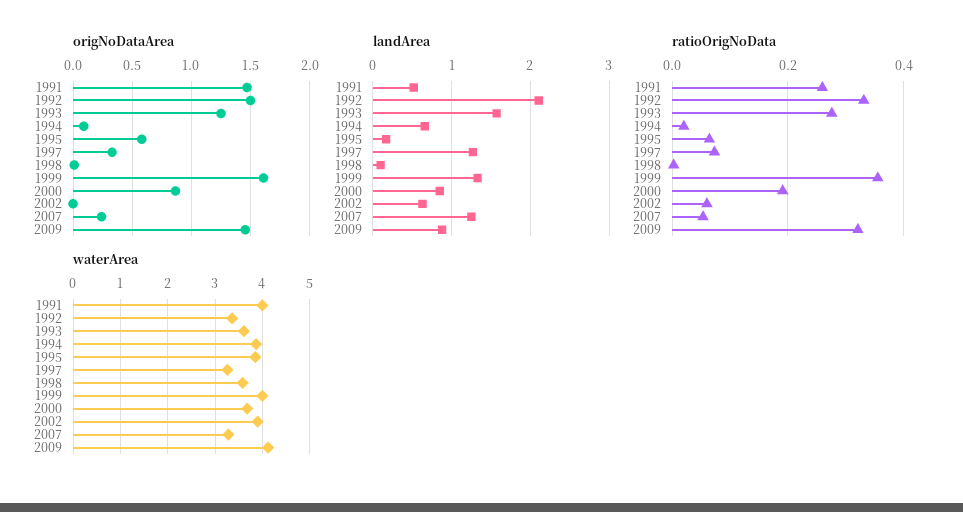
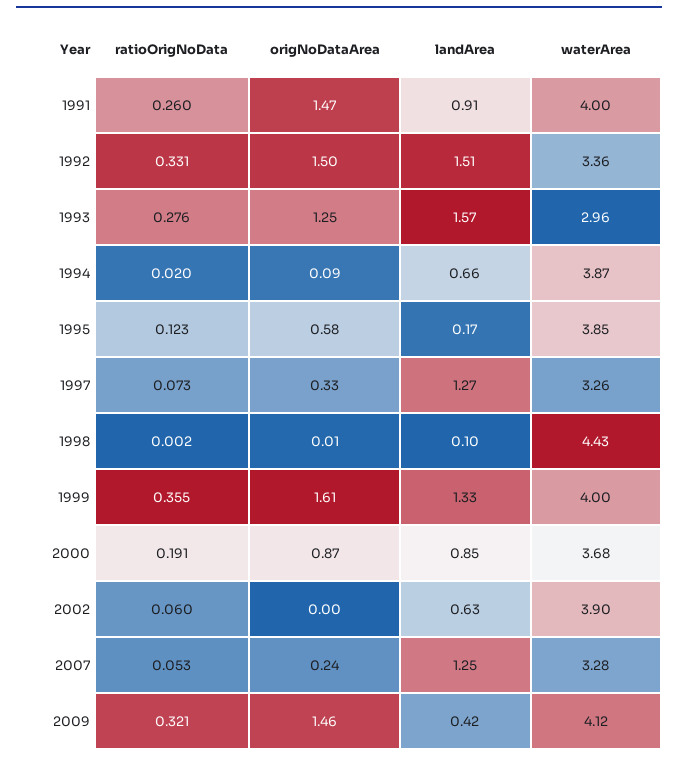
landArea, 1991: 0.5 -> 0.91
landArea, 1992: 2.1 -> 1.51
landArea, 2009: 0.9 -> 0.42
ratioOrigNoData, 1995: 0.06 -> 0.123
waterArea, 1993: 3.6 -> 2.96
waterArea, 1998: 3.6 -> 4.43

